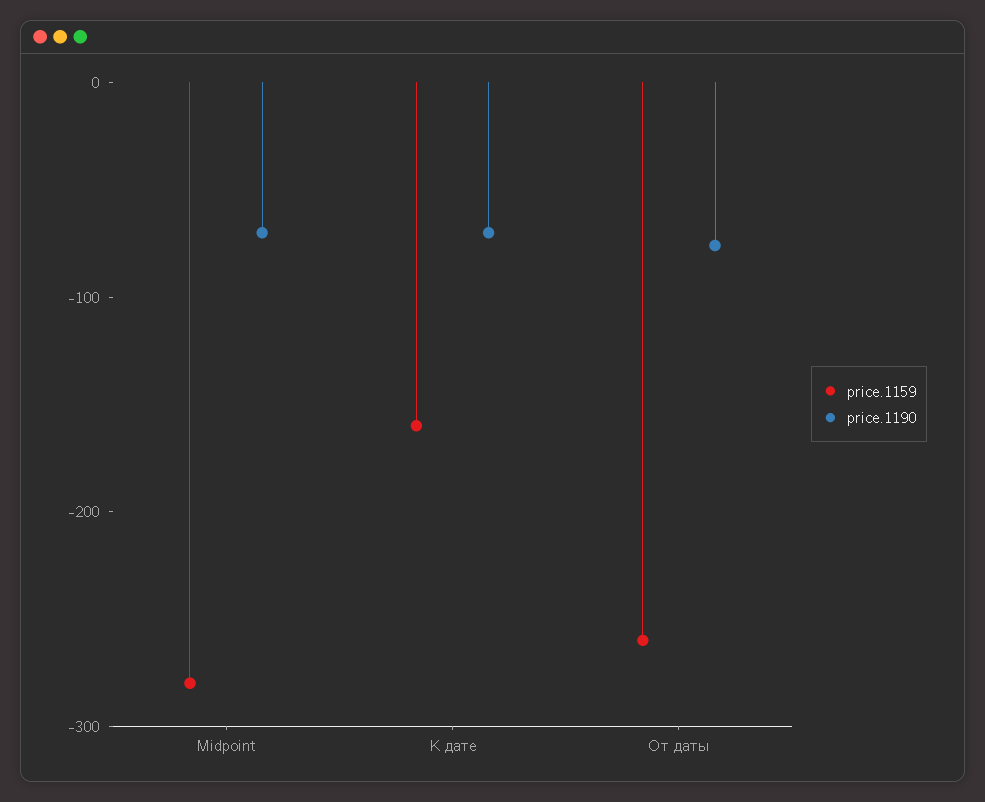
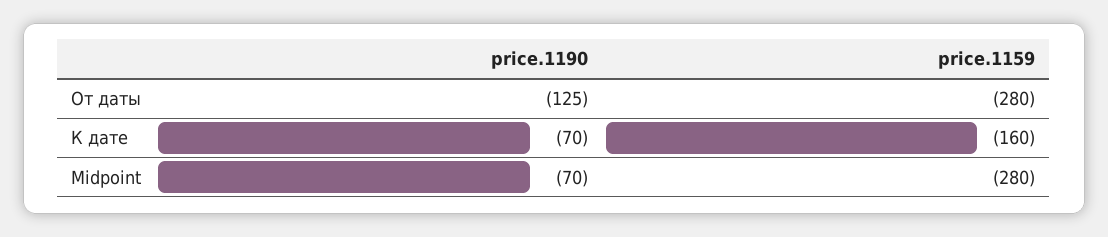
price.1159, От даты: -260 -> -280
price.1190, От даты: -80 -> -125

